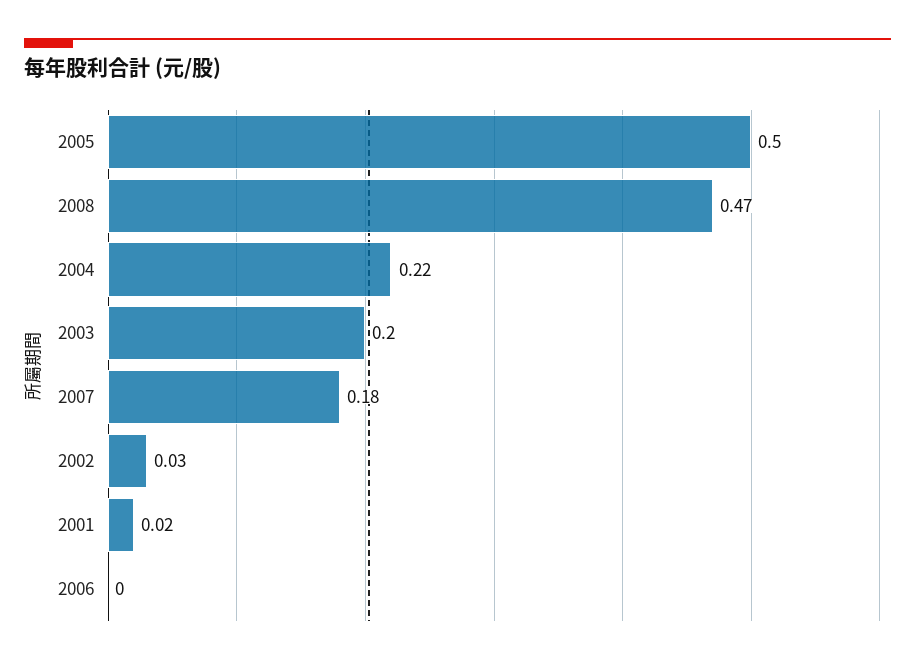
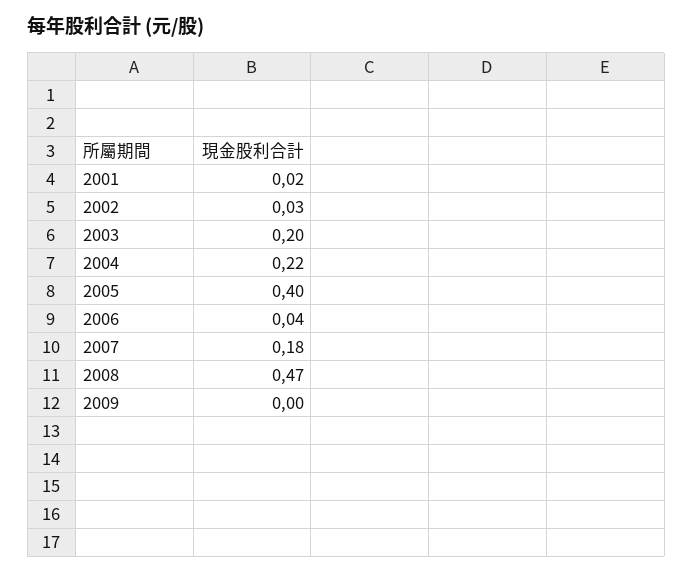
2005: 0.5 -> 0.4
2006: 0 -> 0.04
2009: none -> 0

